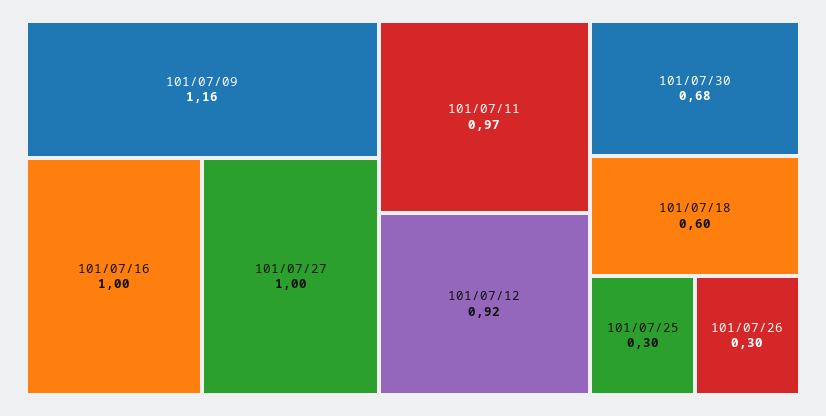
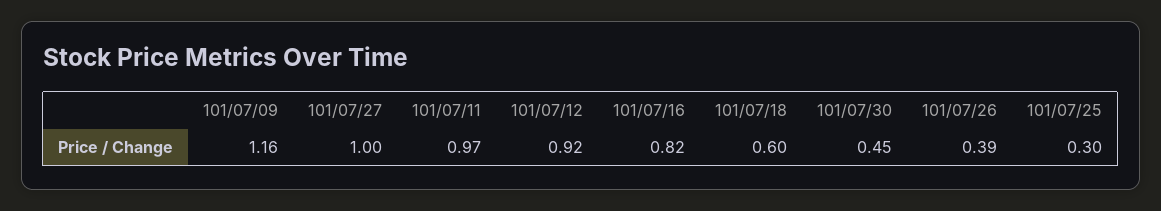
101/07/16: 1 -> 0.82
101/07/30: 0.68 -> 0.45
101/07/26: 0.3 -> 0.39

